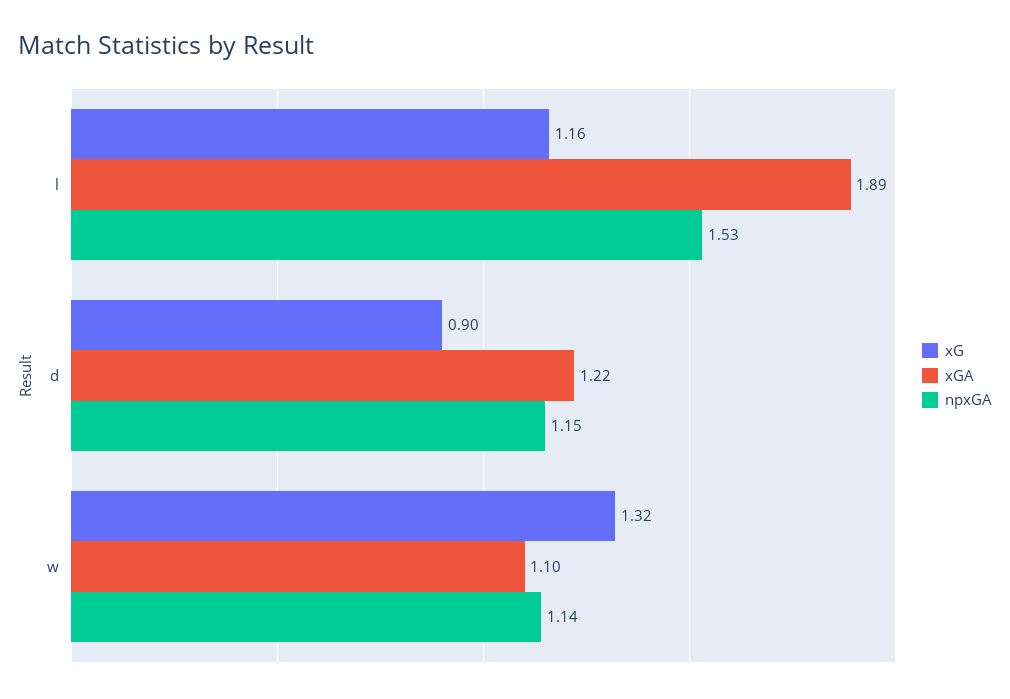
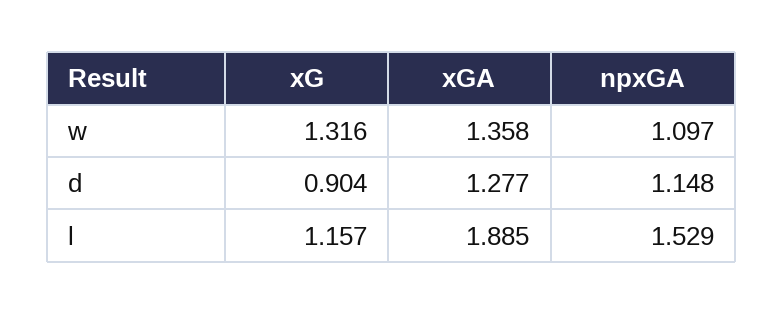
xGA, d: 1.22 -> 1.277
xGA, w: 1.1 -> 1.358
npxGA, w: 1.14 -> 1.097

